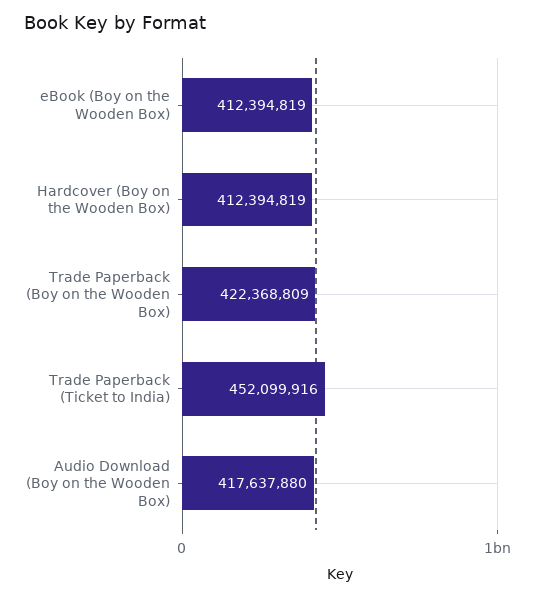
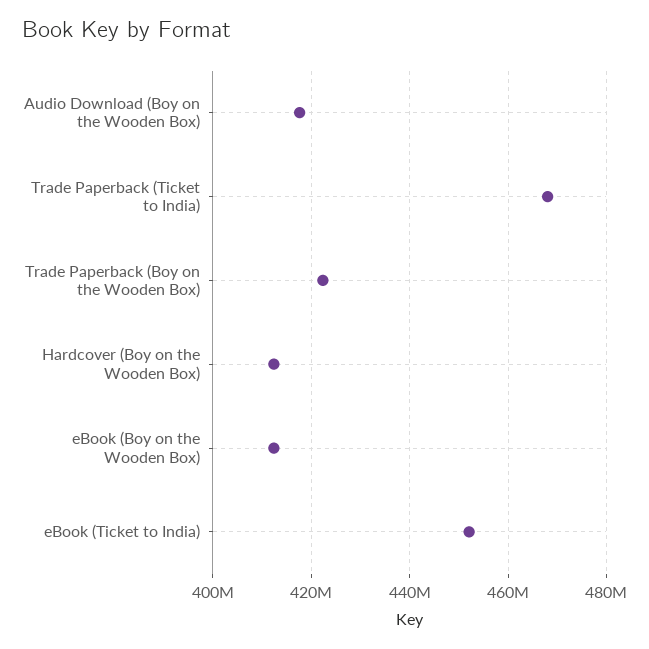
Trade Paperback (Ticket to India): 452099916 -> 468000000
eBook (Ticket to India): none -> 452000000

